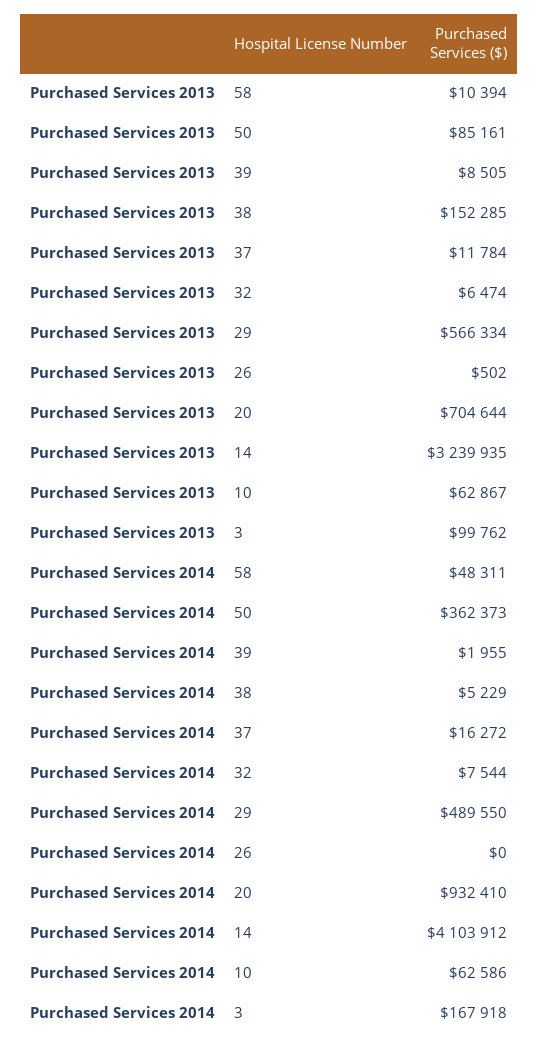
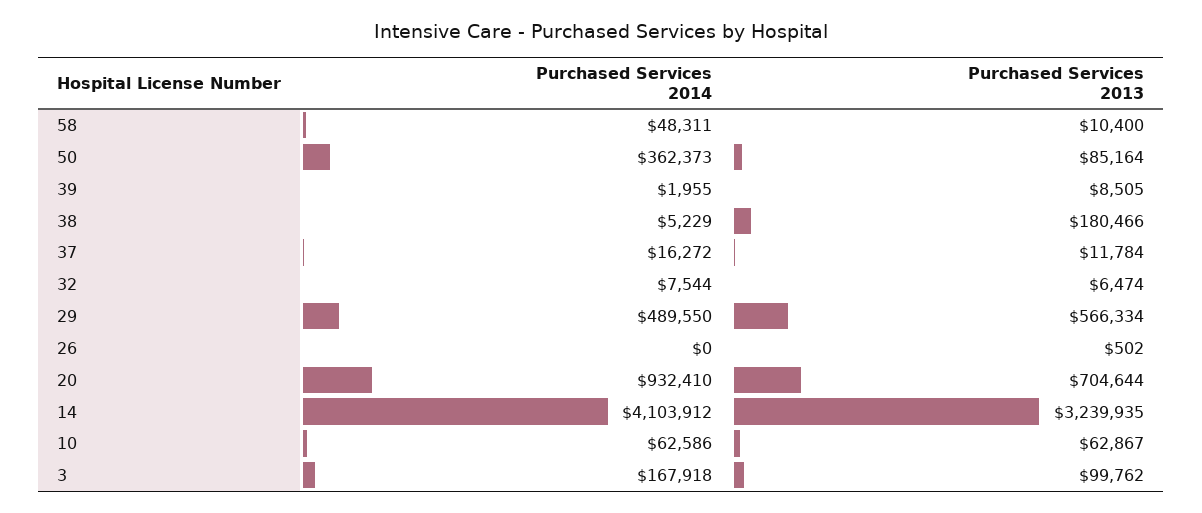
Purchased Services 2013, 58: 10394 -> 10400
Purchased Services 2013, 50: 85161 -> 85164
Purchased Services 2013, 38: 152285 -> 180466

